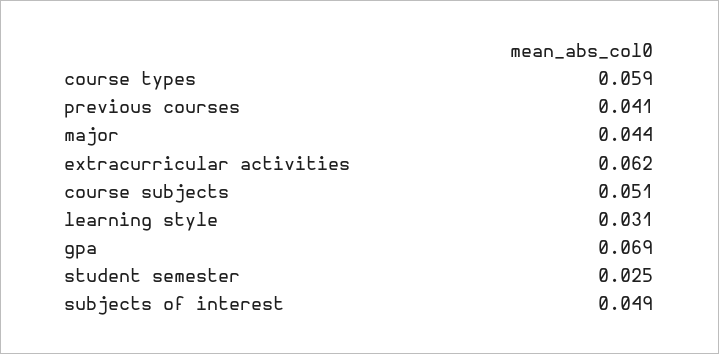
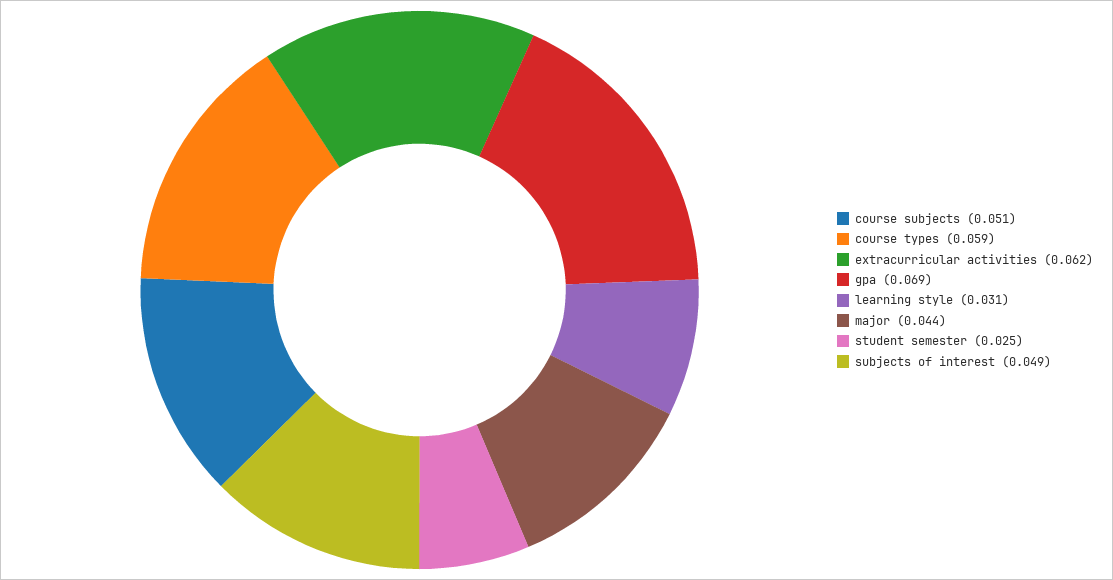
previous courses: 0.041 -> none

